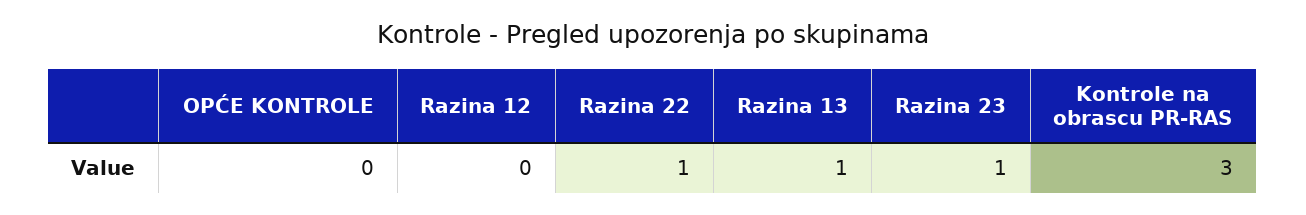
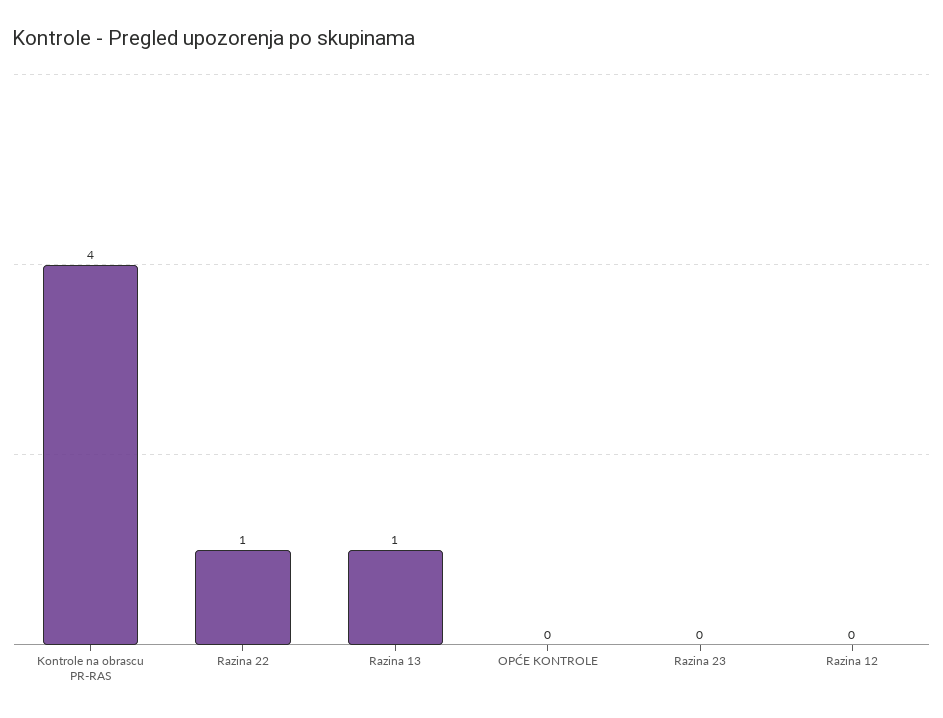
Razina 23: 1 -> 0
Kontrole na obrascu PR-RAS: 3 -> 4

